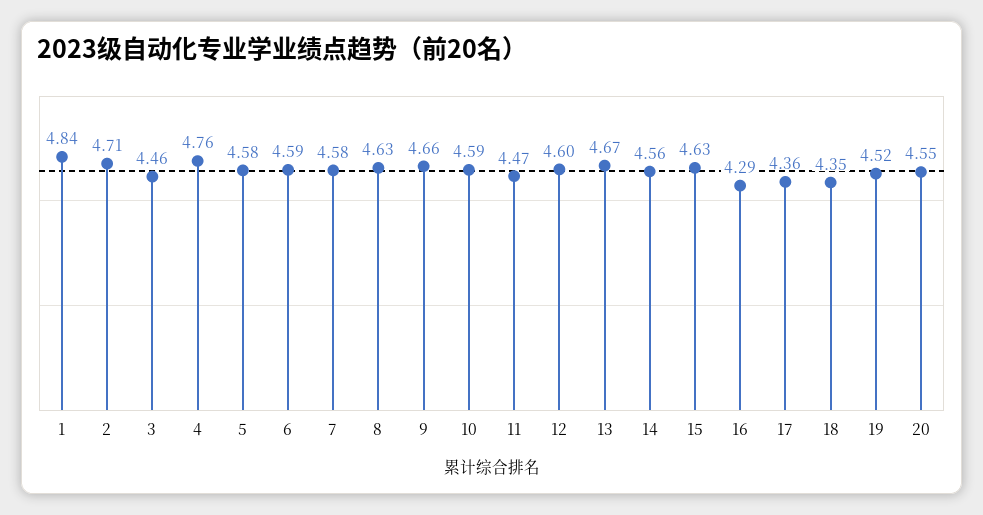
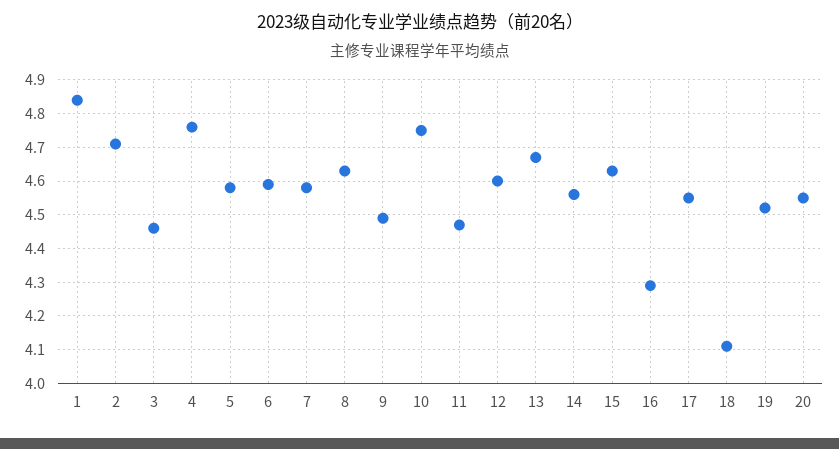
9: 4.66 -> 4.5
10: 4.59 -> 4.75
17: 4.36 -> 4.55
18: 4.35 -> 4.1

